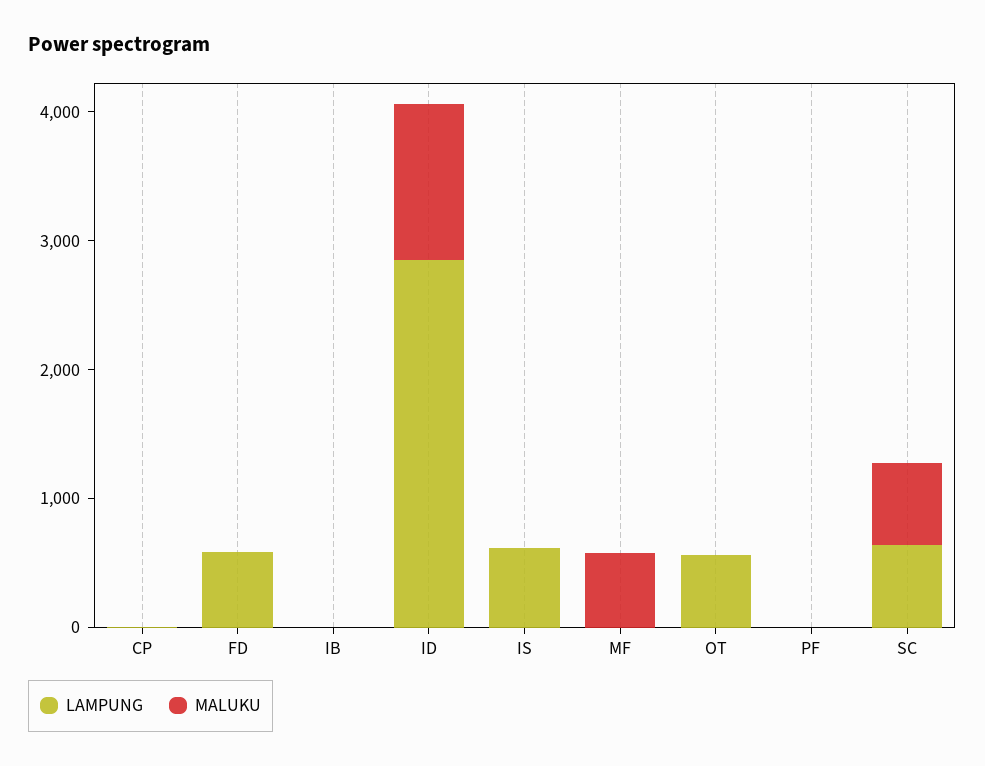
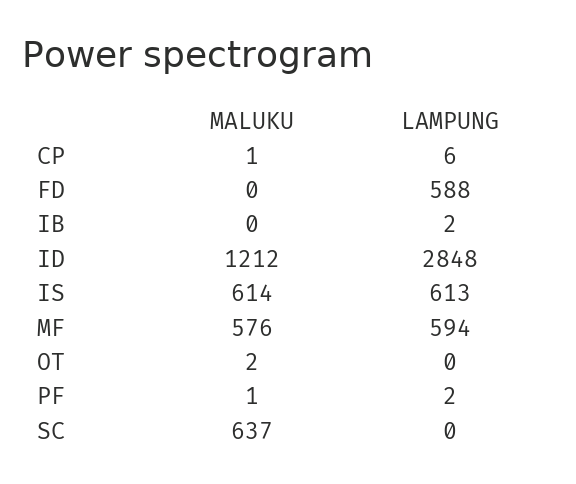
MALUKU, IS: 0 -> 614
LAMPUNG, MF: 0 -> 594
LAMPUNG, OT: 600 -> 0
LAMPUNG, SC: 600 -> 0

